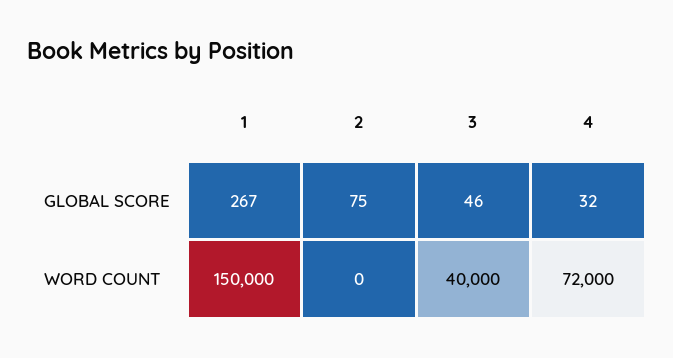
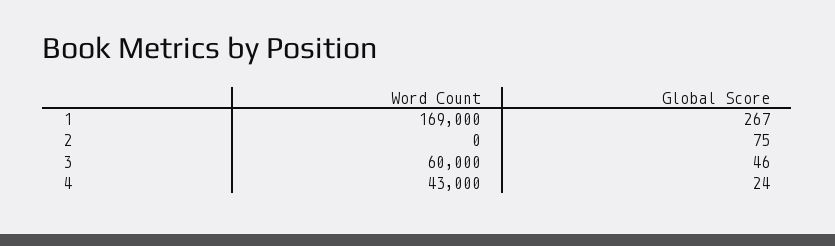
4, GLOBAL SCORE: 32 -> 24
1, WORD COUNT: 150000 -> 169000
3, WORD COUNT: 40000 -> 60000
4, WORD COUNT: 72000 -> 43000

